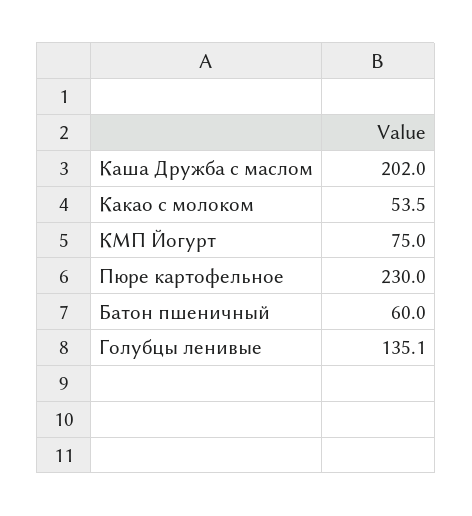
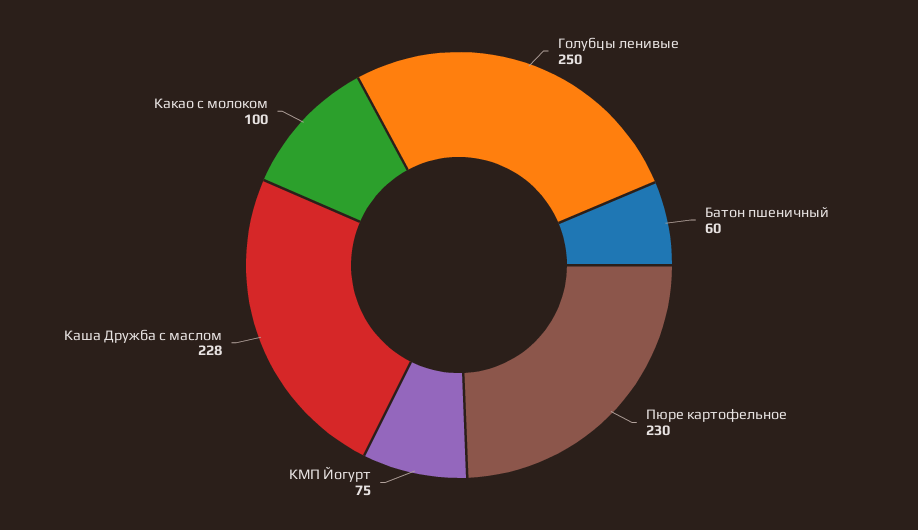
Каша Дружба с маслом: 202 -> 228
Какао с молоком: 53.5 -> 100
Голубцы ленивые: 135.1 -> 250

